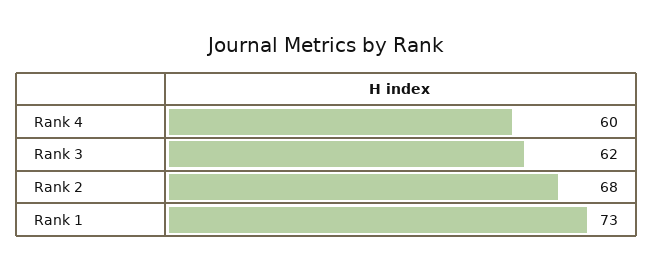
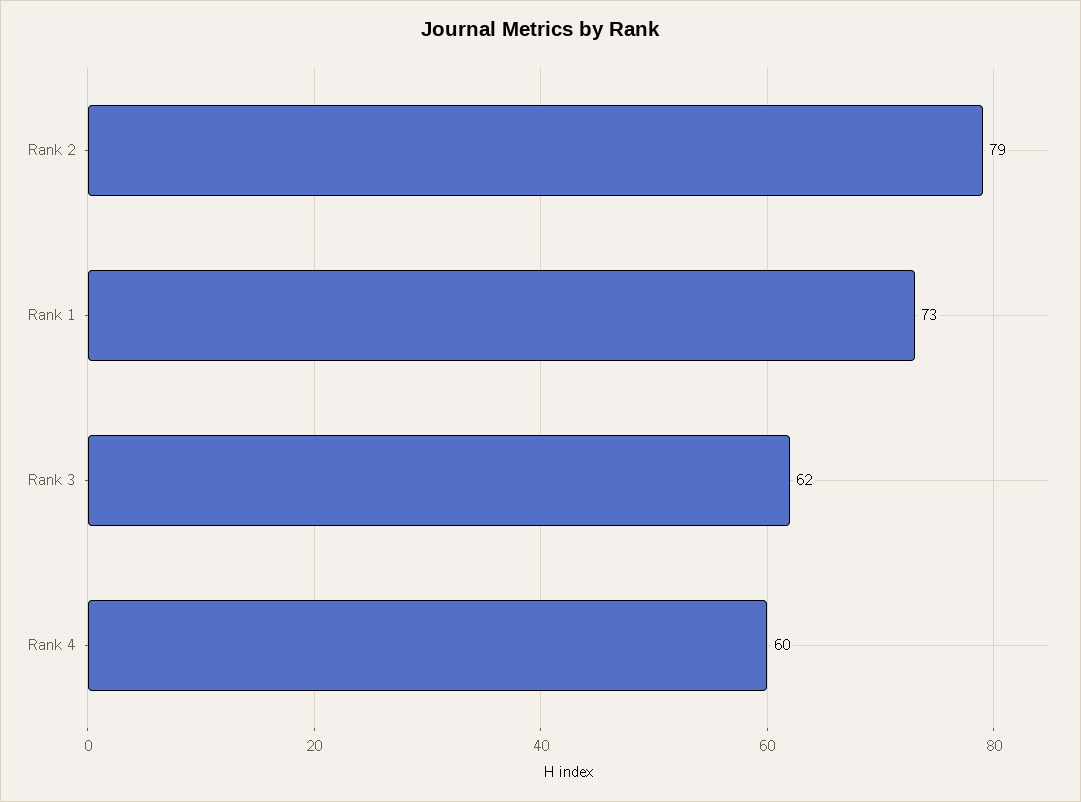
Rank 2: 68 -> 79

